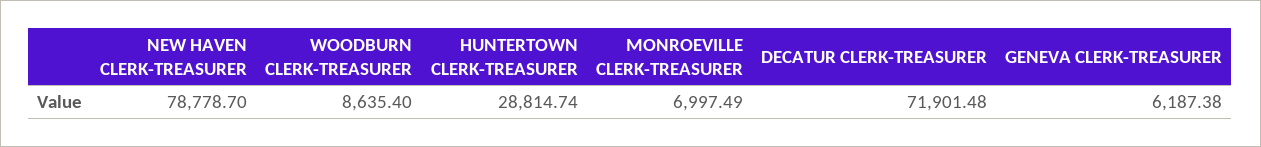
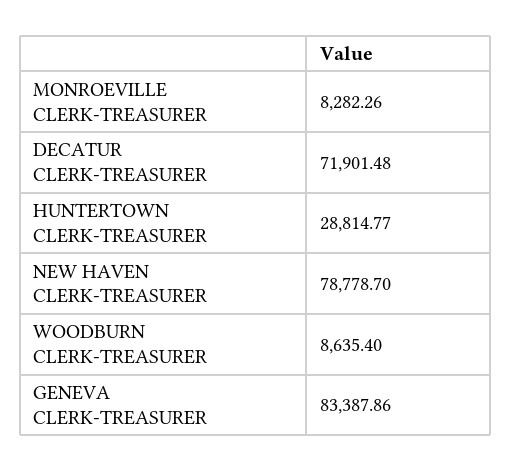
HUNTERTOWN CLERK-TREASURER: 28814.74 -> 28814.77
MONROEVILLE CLERK-TREASURER: 6997.49 -> 8282.26
GENEVA CLERK-TREASURER: 6187.38 -> 83387.86

